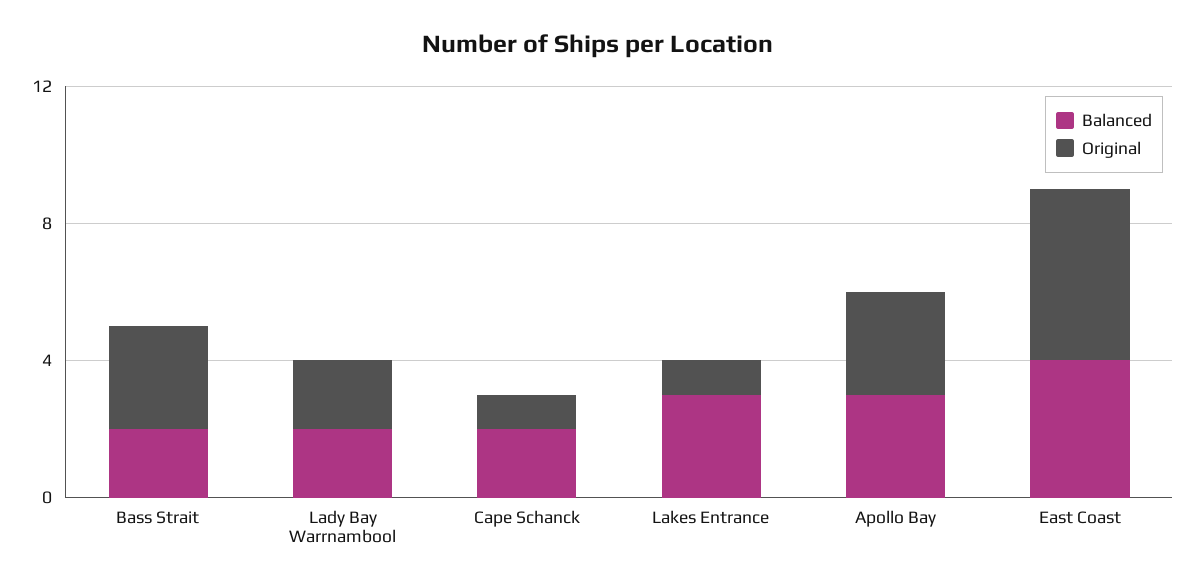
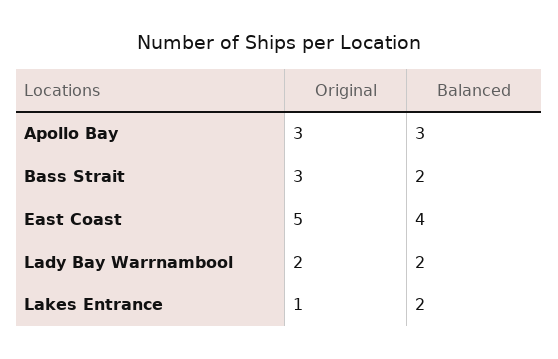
Balanced, Cape Schanck: 2 -> none
Original, Cape Schanck: 1 -> none
Balanced, Lakes Entrance: 3 -> 2

